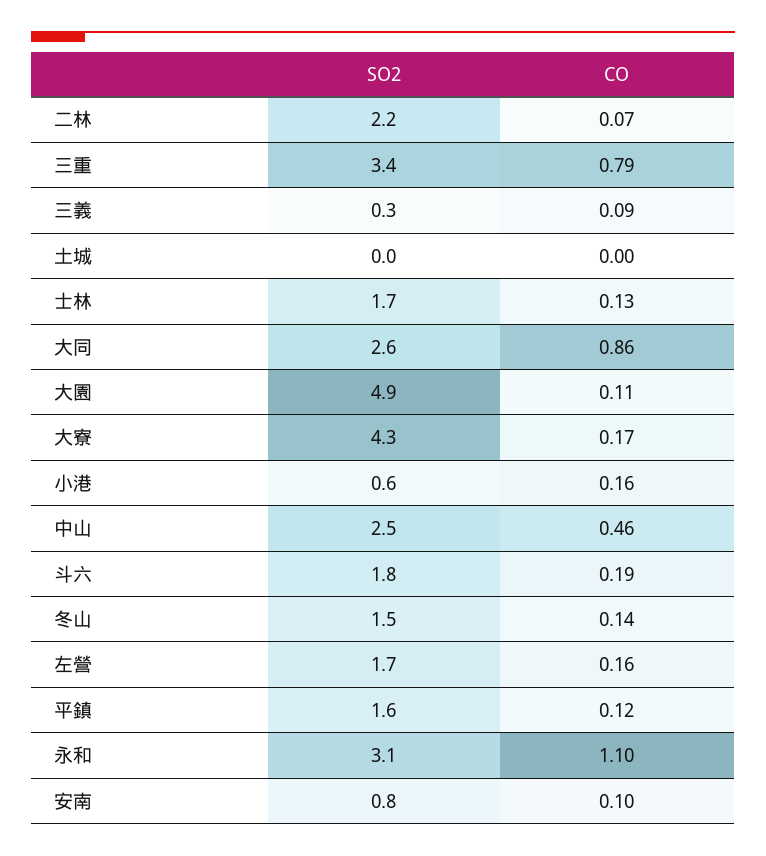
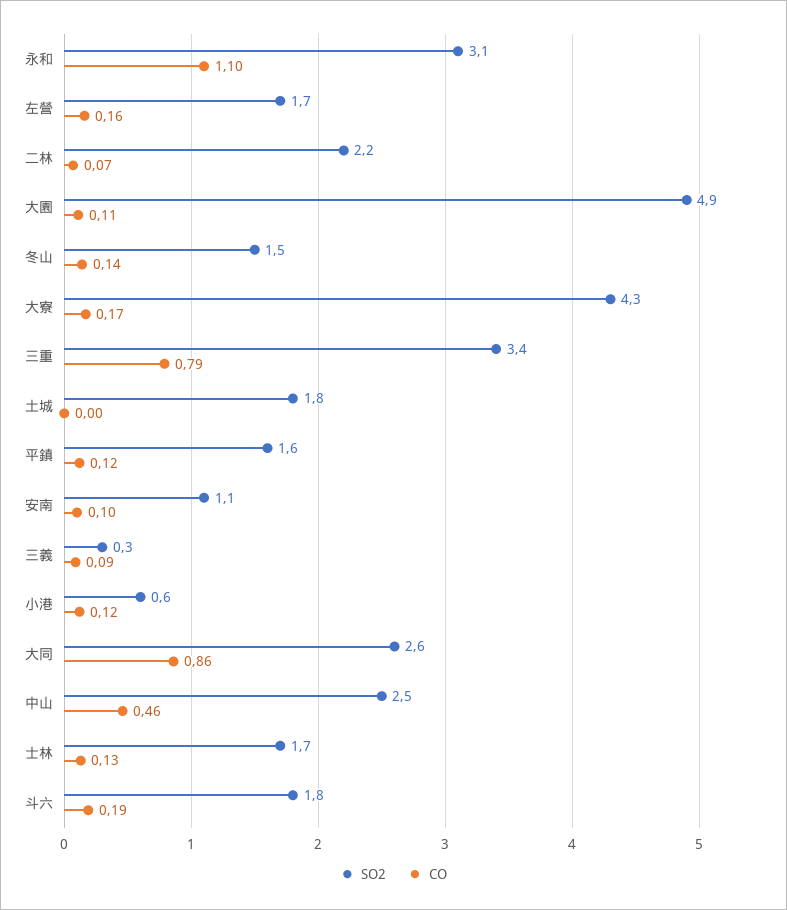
SO2, 土城: 0 -> 1.8
CO, 小港: 0.16 -> 0.12
SO2, 安南: 0.8 -> 1.1

